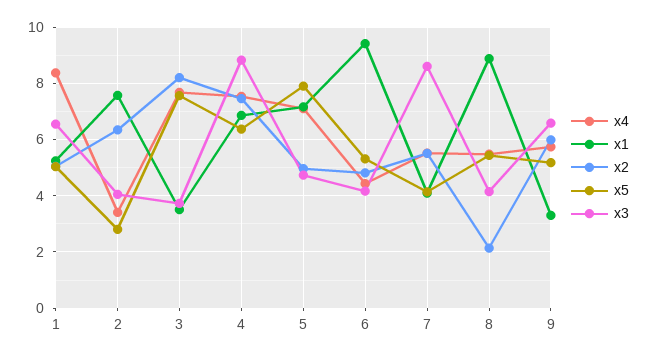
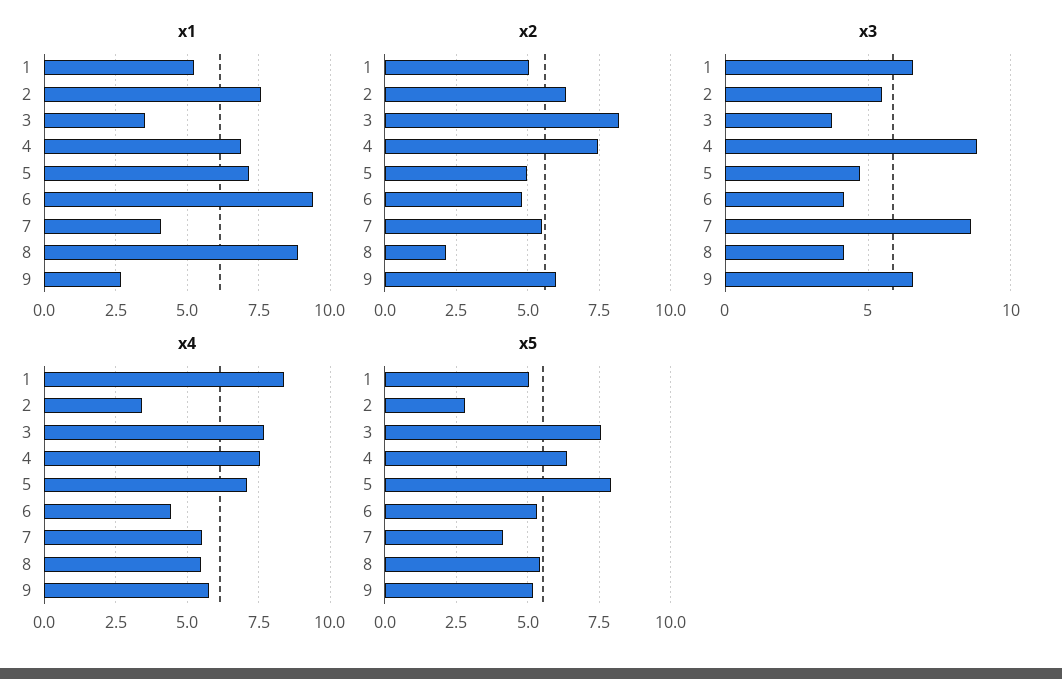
x3, 2: 4 -> 5.5
x1, 9: 3.25 -> 2.75

